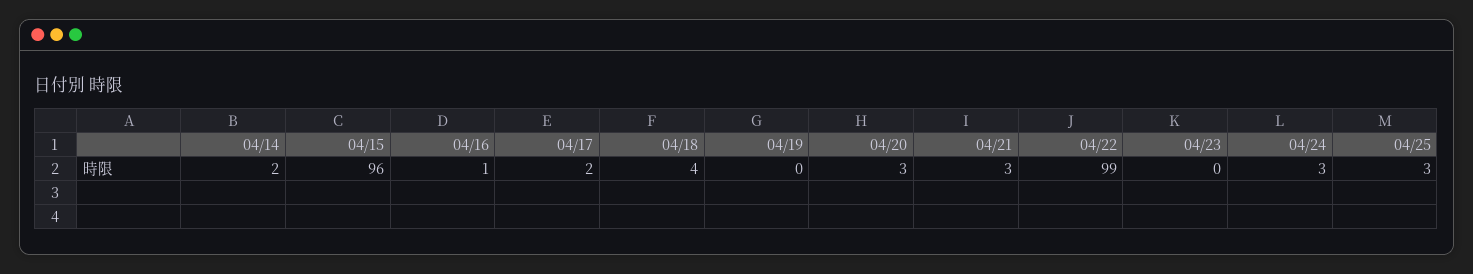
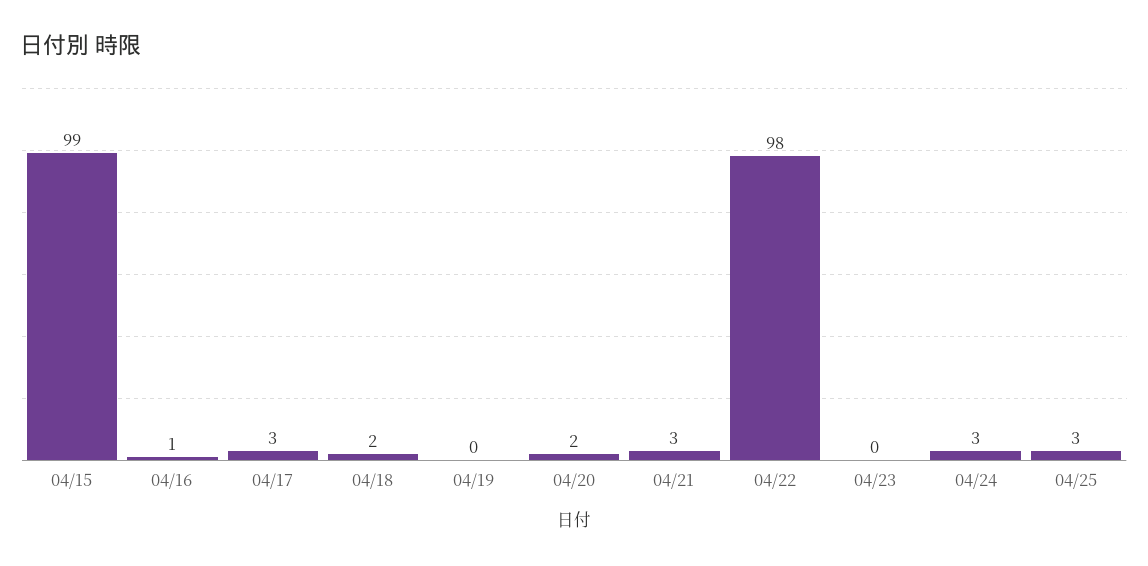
04/14: 2 -> none
04/15: 96 -> 99
04/17: 2 -> 3
04/18: 4 -> 2
04/20: 3 -> 2
04/22: 99 -> 98

